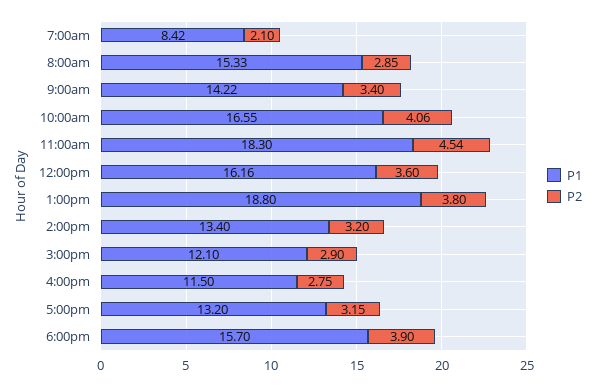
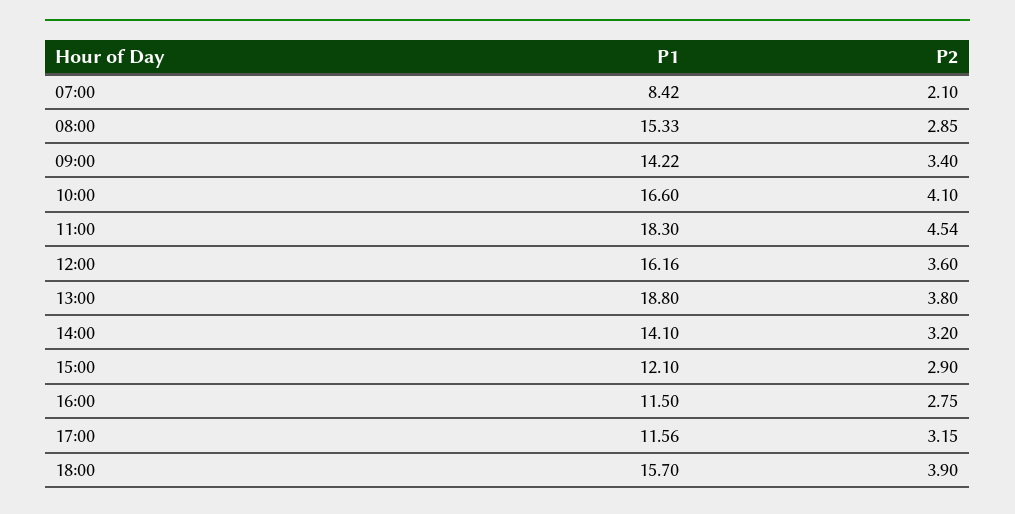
P1, 10:00am: 16.55 -> 16.6
P2, 10:00am: 4.06 -> 4.1
P1, 2:00pm: 13.4 -> 14.1
P1, 5:00pm: 13.2 -> 11.56

